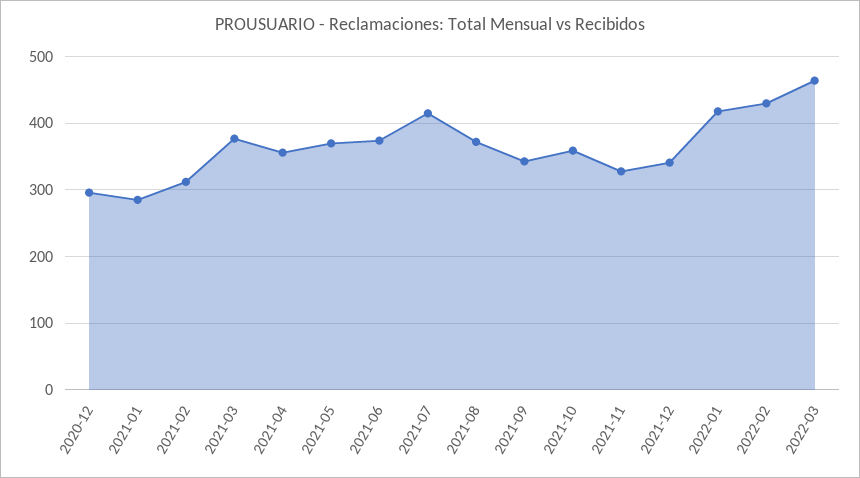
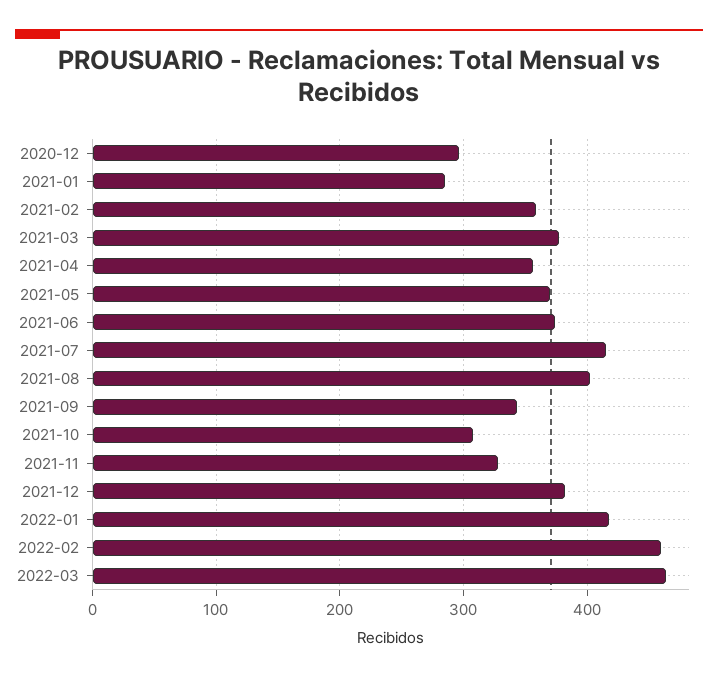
2021-02: 310 -> 360
2021-08: 370 -> 400
2021-10: 360 -> 310
2021-12: 340 -> 380
2022-02: 430 -> 460

